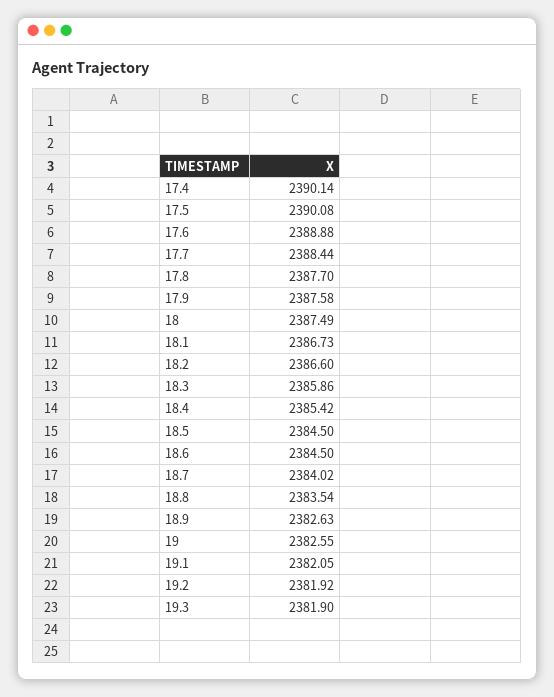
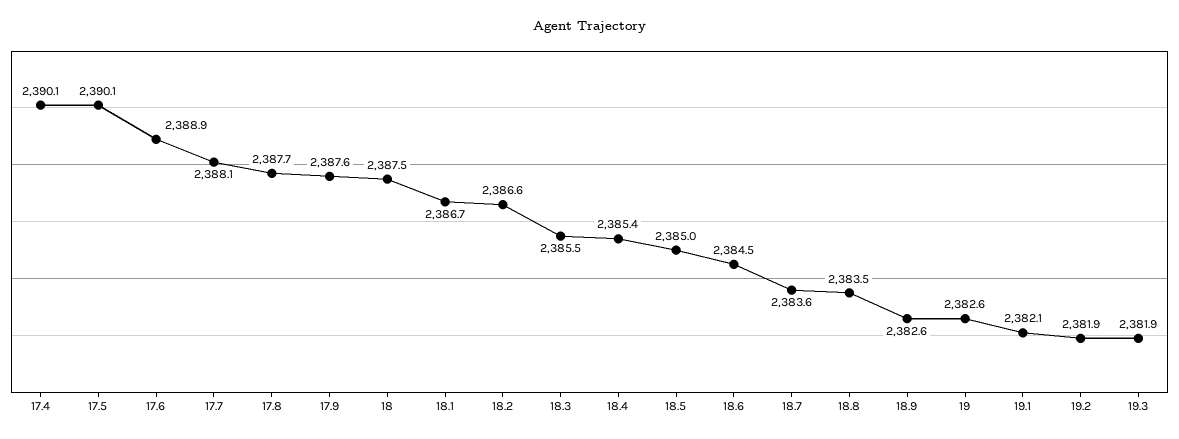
17.7: 2388.44 -> 2388.1
18.3: 2385.86 -> 2385.5
18.5: 2384.5 -> 2385
18.7: 2384.02 -> 2383.6

